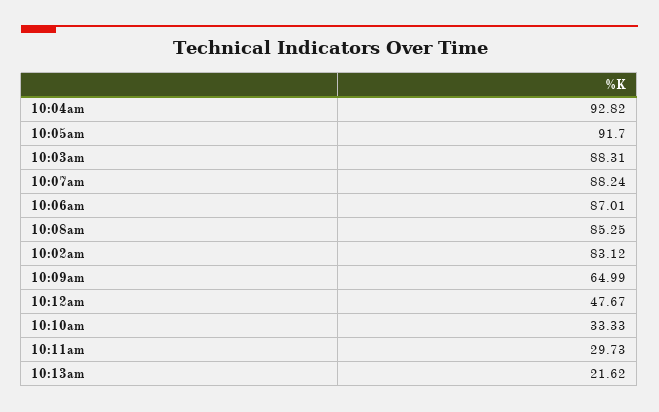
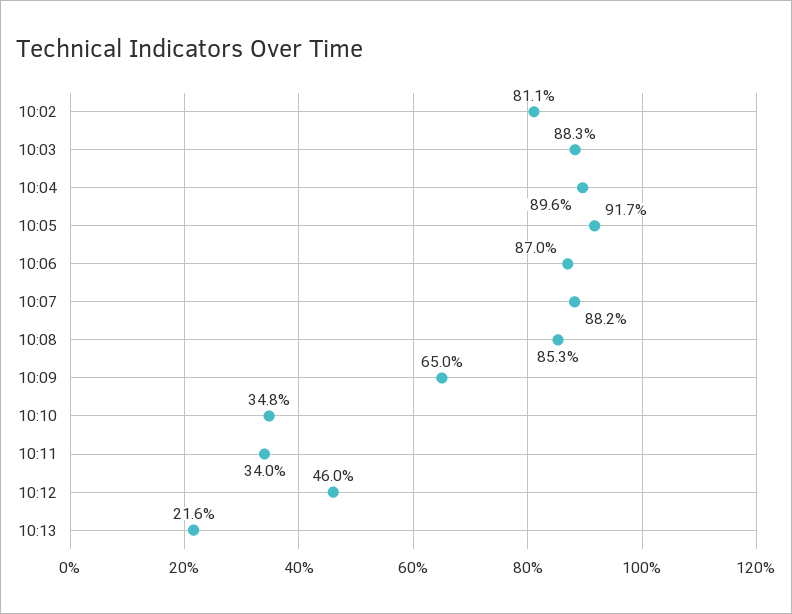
10:04am: 92.82 -> 89.6
10:02am: 83.12 -> 81.1
10:12am: 47.67 -> 46
10:10am: 33.33 -> 34.8
10:11am: 29.73 -> 34

